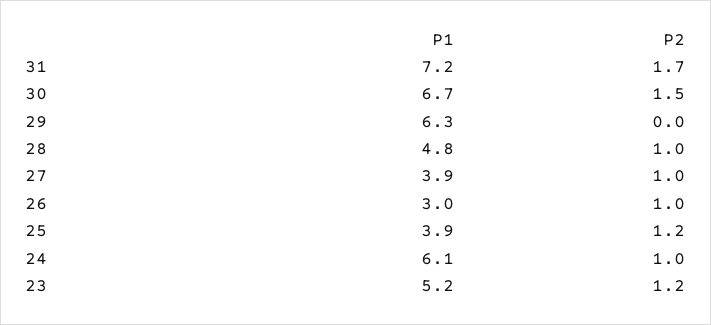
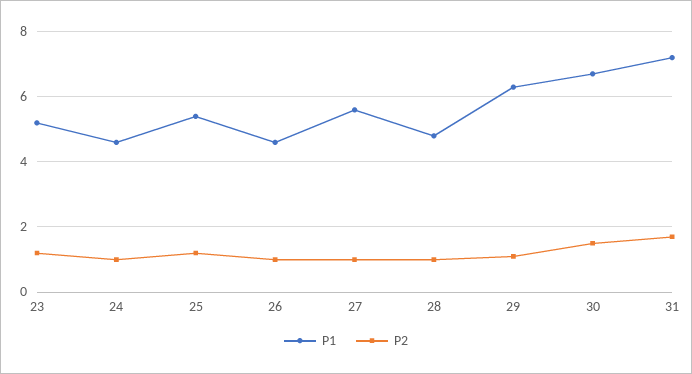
P2, 29: 0 -> 1
P1, 27: 3.9 -> 5.5
P1, 26: 3 -> 4.5
P1, 25: 3.9 -> 5.5
P1, 24: 6.1 -> 4.5

